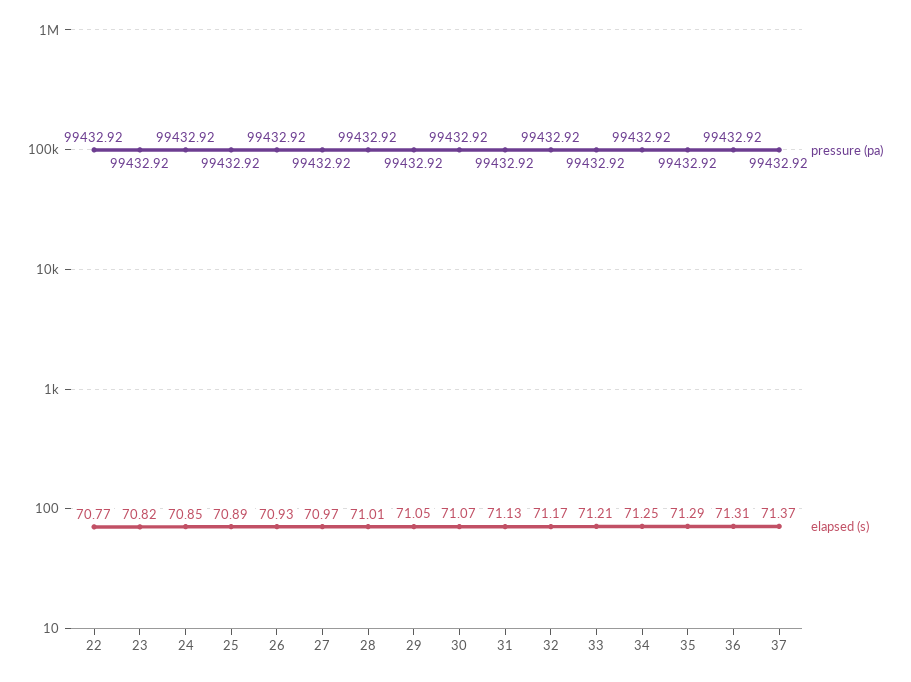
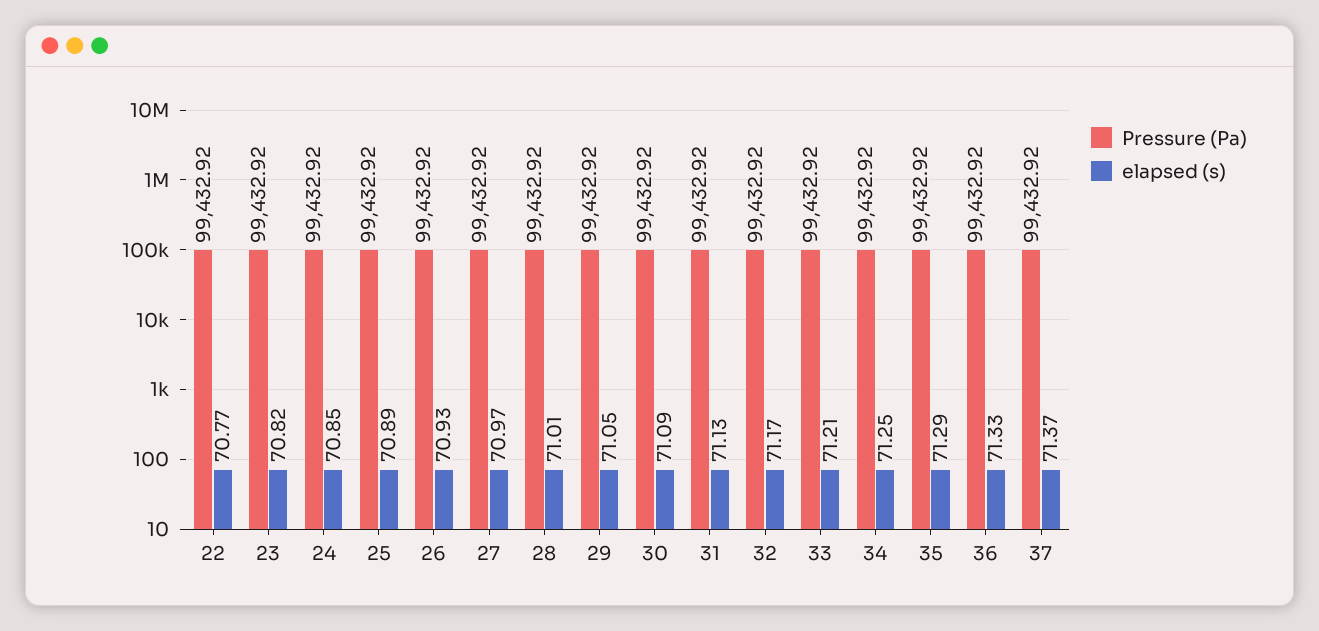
elapsed (s), 30: 71.07 -> 71.09
elapsed (s), 36: 71.31 -> 71.33

